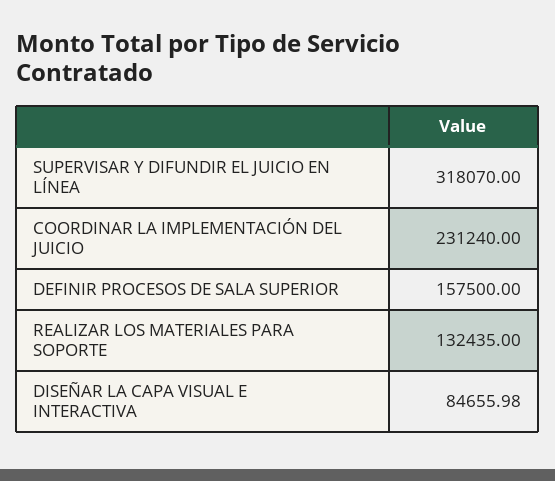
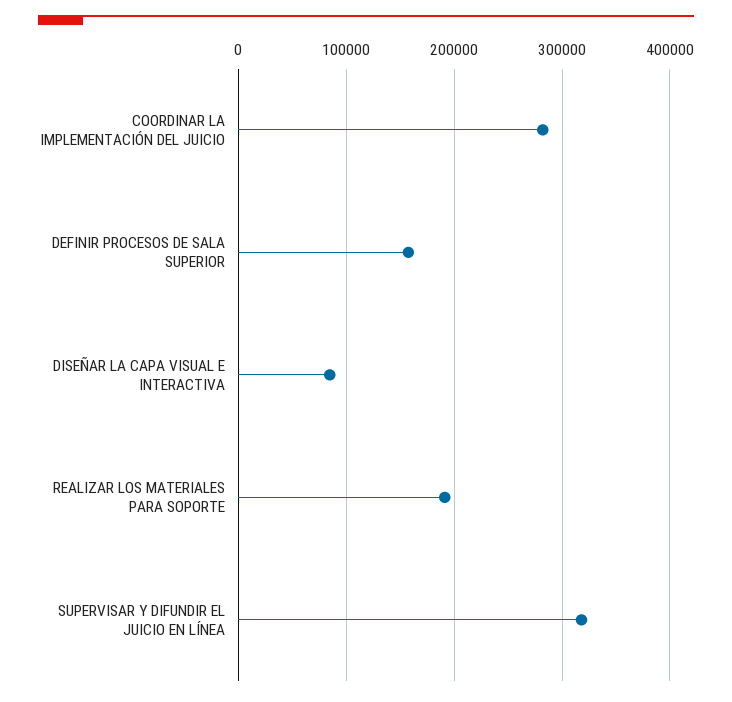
COORDINAR LA IMPLEMENTACIÓN DEL JUICIO: 231240 -> 280000
REALIZAR LOS MATERIALES PARA SOPORTE: 132435 -> 190000

